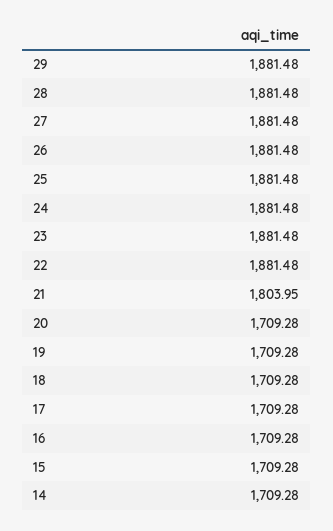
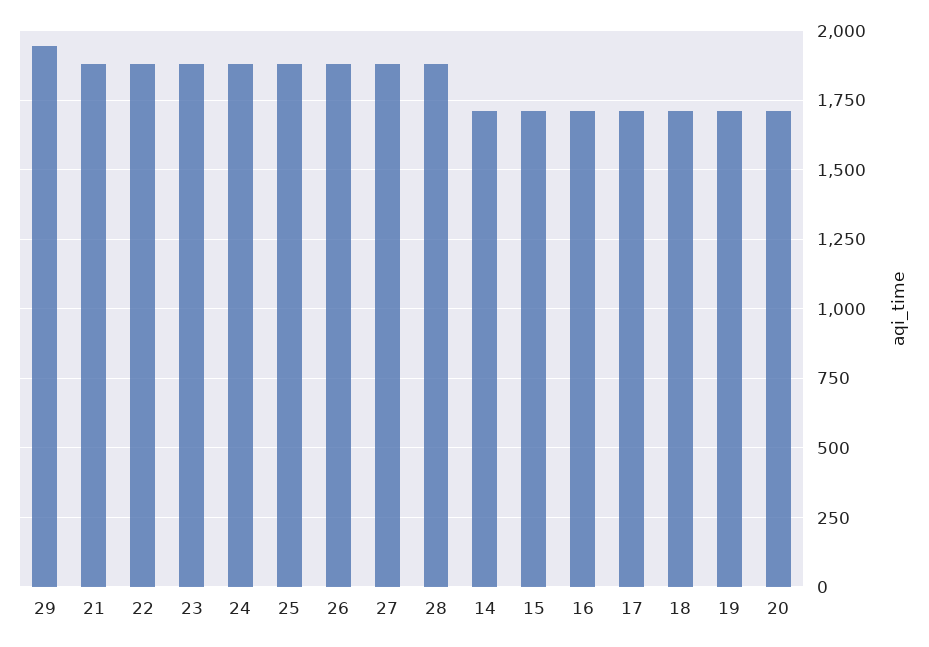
29: 1881.48 -> 1950
21: 1803.95 -> 1875

